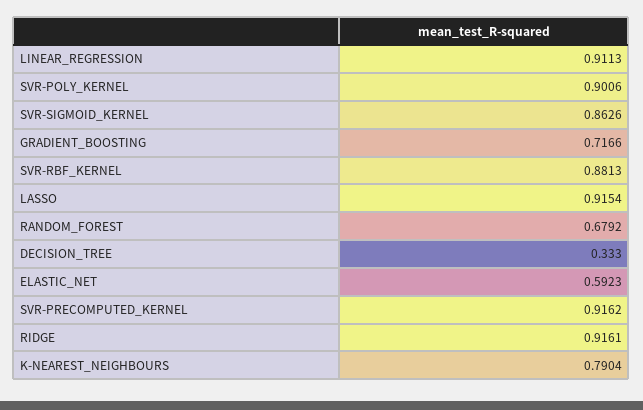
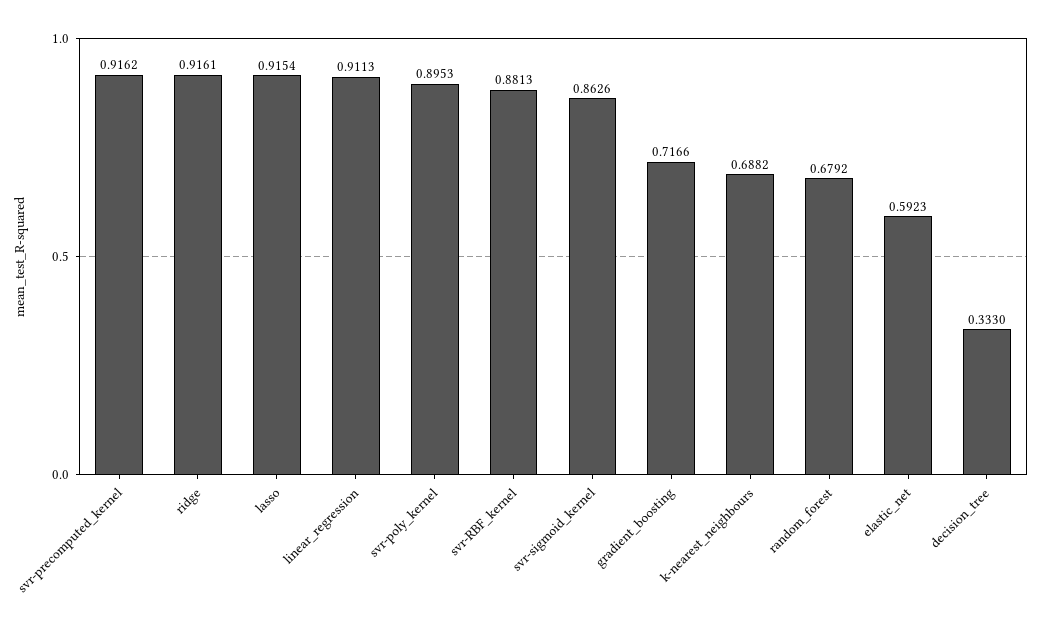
SVR-POLY_KERNEL: 0.9006 -> 0.8953
K-NEAREST_NEIGHBOURS: 0.7904 -> 0.6882

